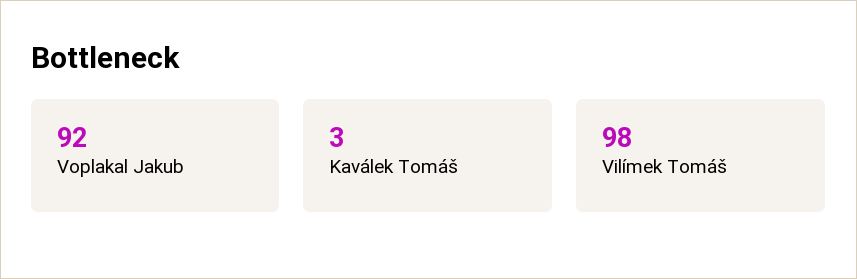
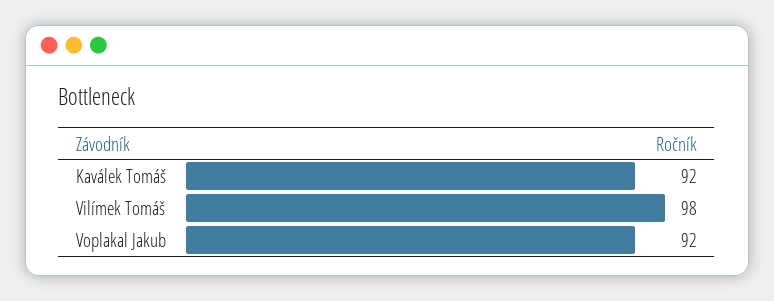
Kaválek Tomáš: 3 -> 92

